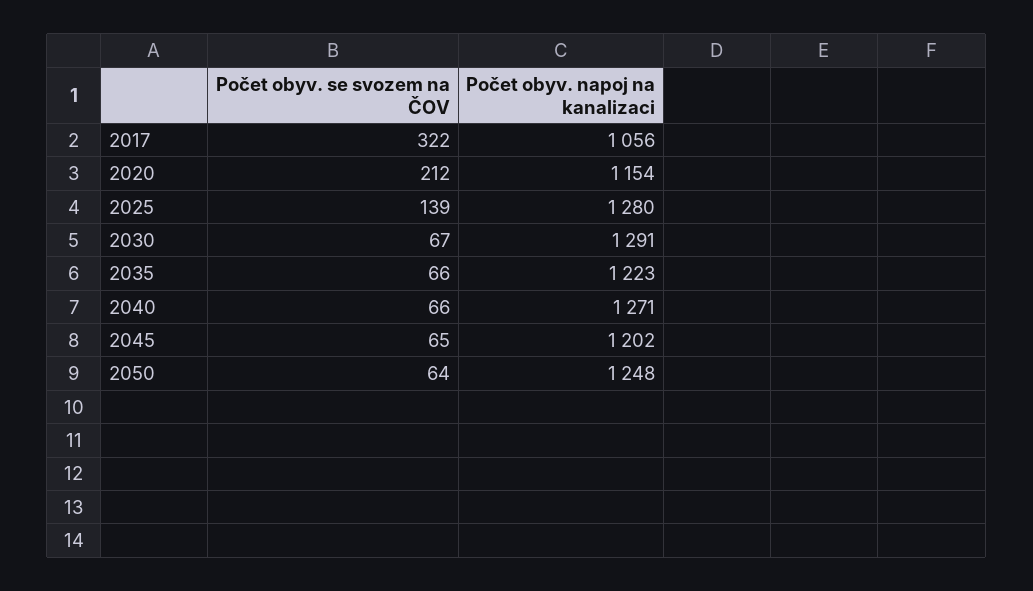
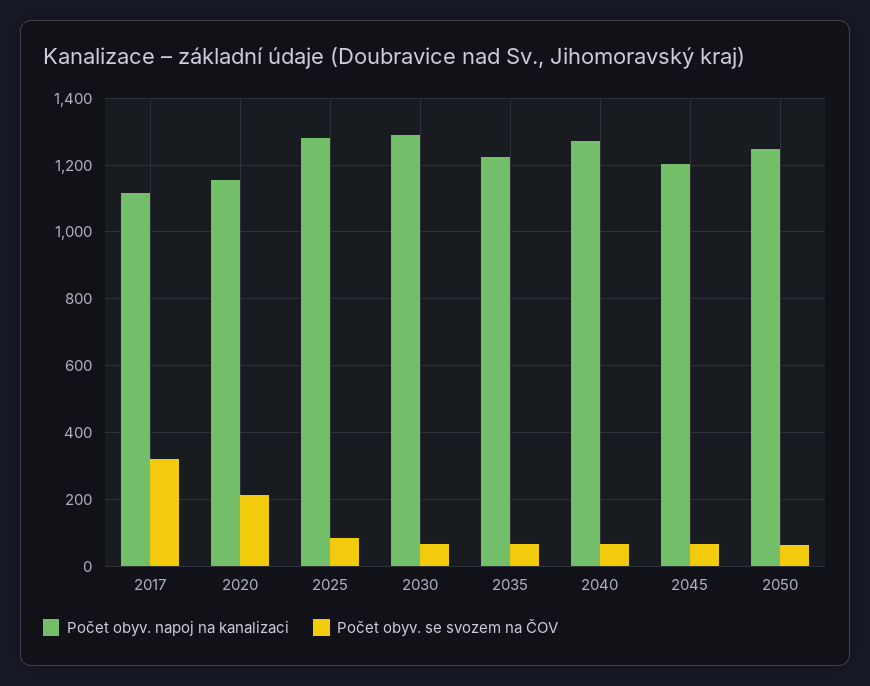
Počet obyv. napoj na kanalizaci, 2017: 1056 -> 1120
Počet obyv. se svozem na ČOV, 2025: 139 -> 80

